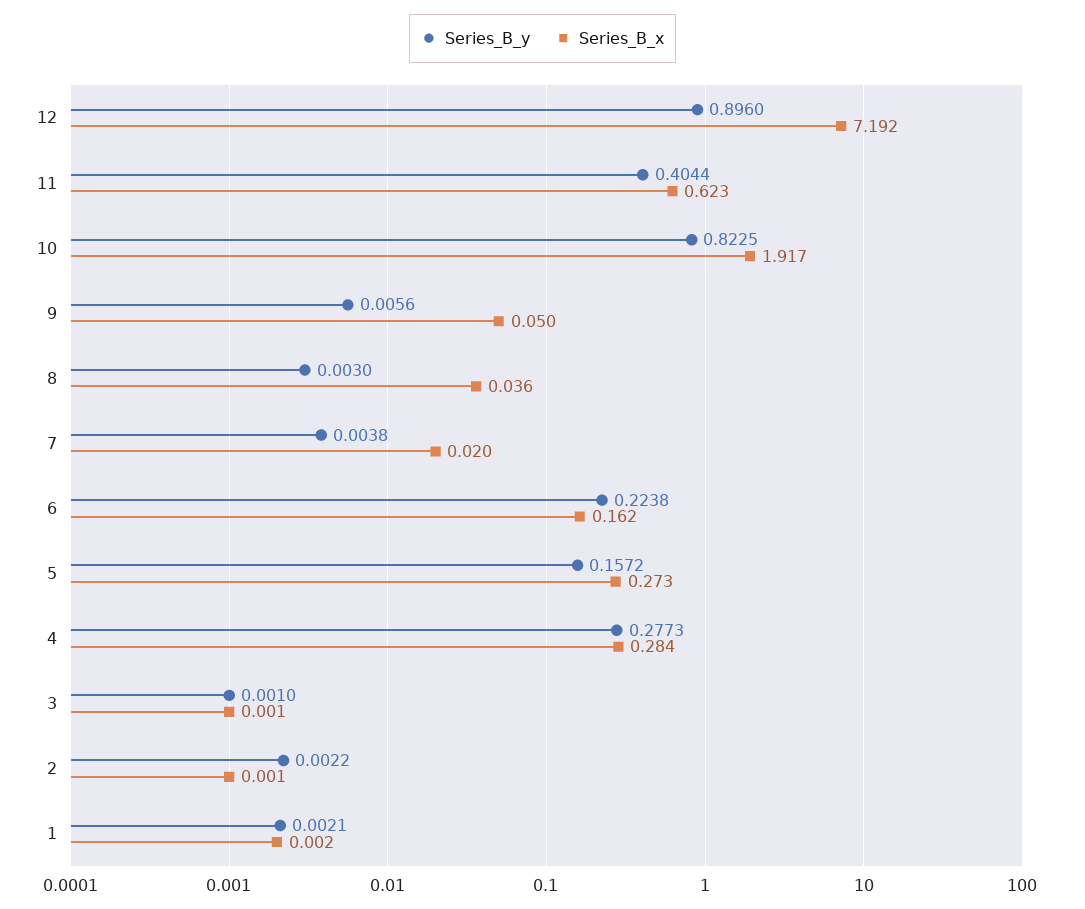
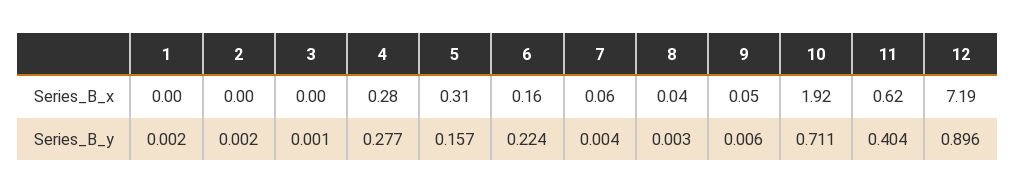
Series_B_y, 10: 0.8225 -> 0.711
Series_B_x, 7: 0.02 -> 0.06
Series_B_x, 5: 0.273 -> 0.31

